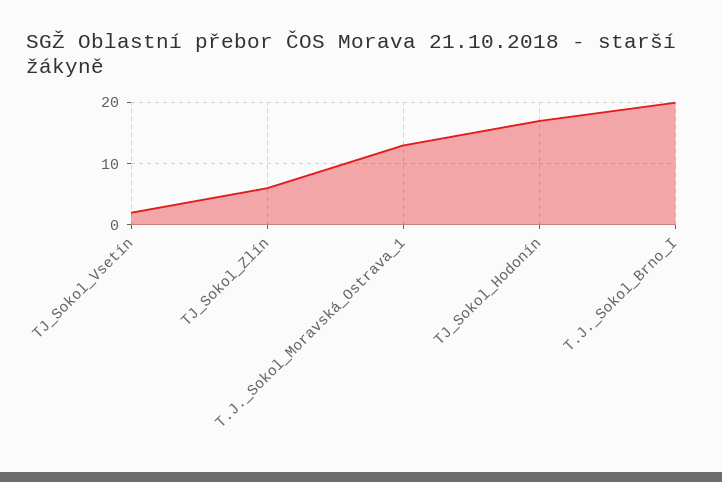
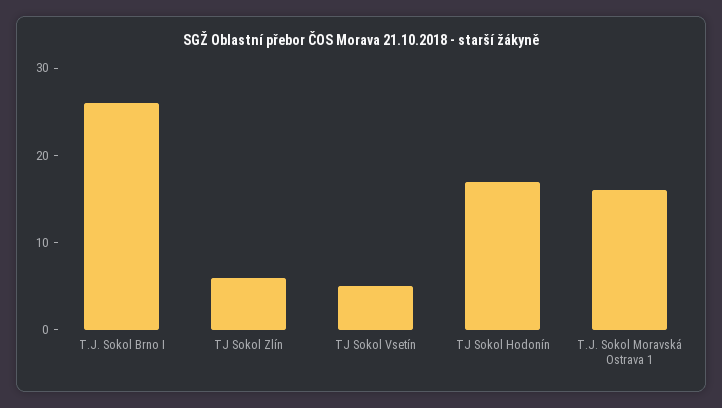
TJ_Sokol_Vsetín: 2 -> 5
T.J._Sokol_Moravská_Ostrava_1: 13 -> 16
T.J._Sokol_Brno_I: 20 -> 26

